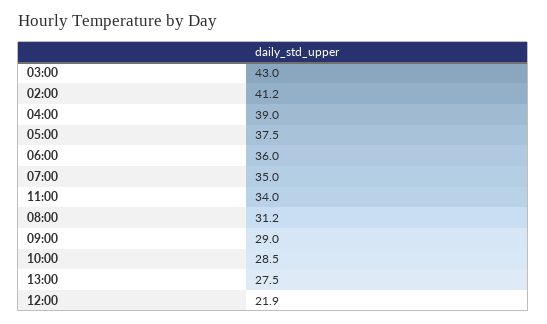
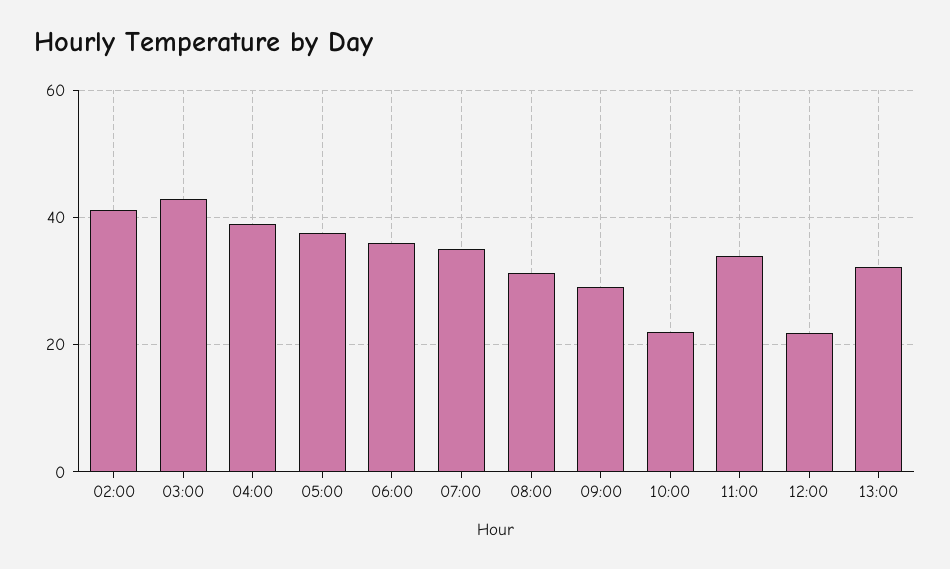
10:00: 28.5 -> 22
13:00: 27.5 -> 32

